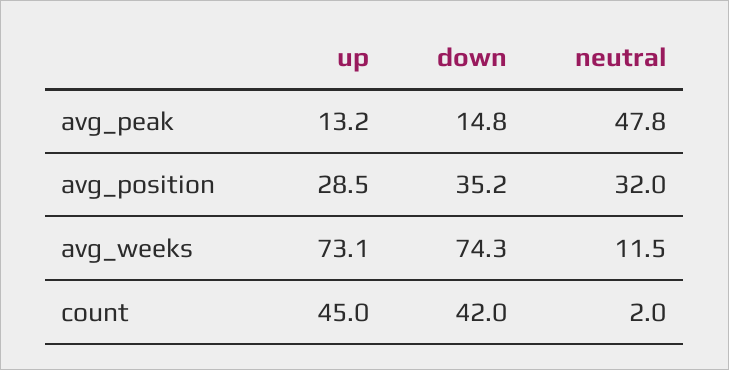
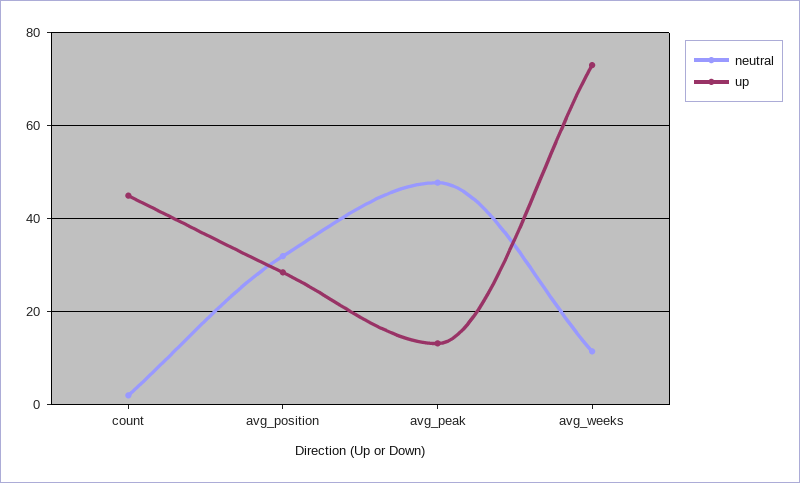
down, avg_peak: 14.8 -> none
down, avg_position: 35.2 -> none
down, avg_weeks: 74.3 -> none
down, count: 42 -> none

